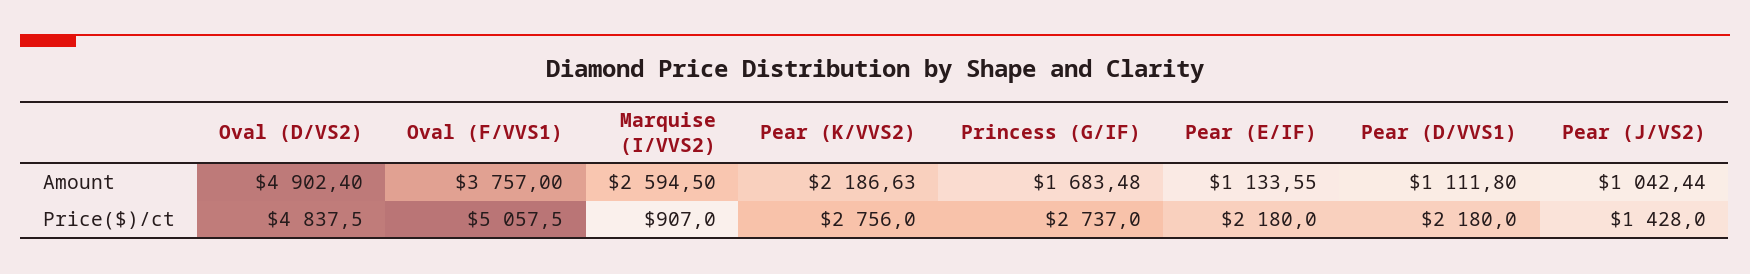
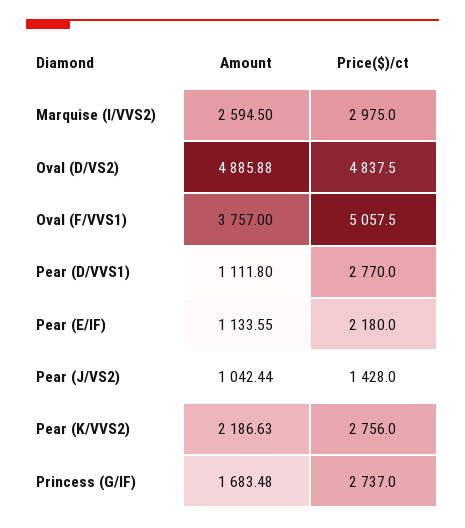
Oval (D/VS2), Amount: 4902.4 -> 4885.88
Marquise (I/VVS2), Price($)/ct: 907 -> 2975
Pear (D/VVS1), Price($)/ct: 2180 -> 2770

